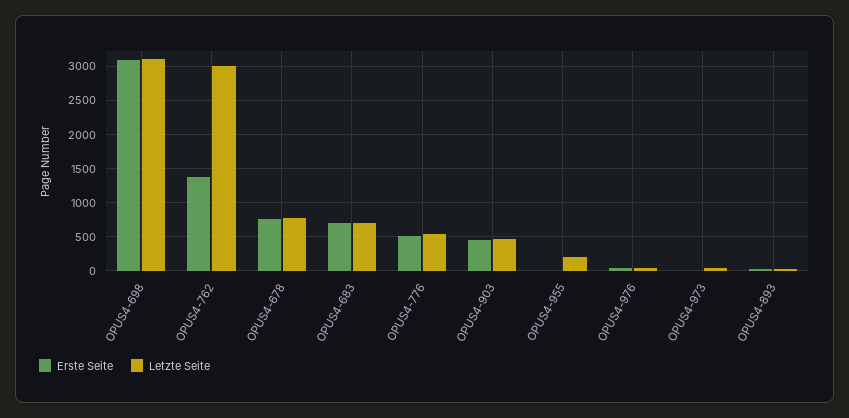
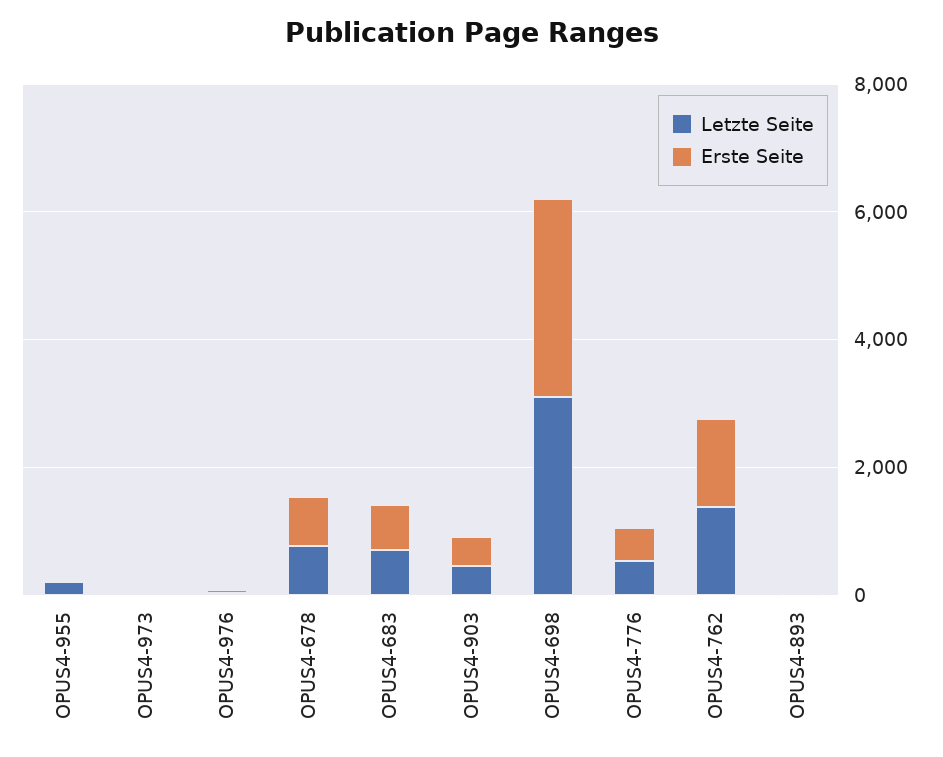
Letzte Seite, OPUS4-762: 3000 -> 1500

